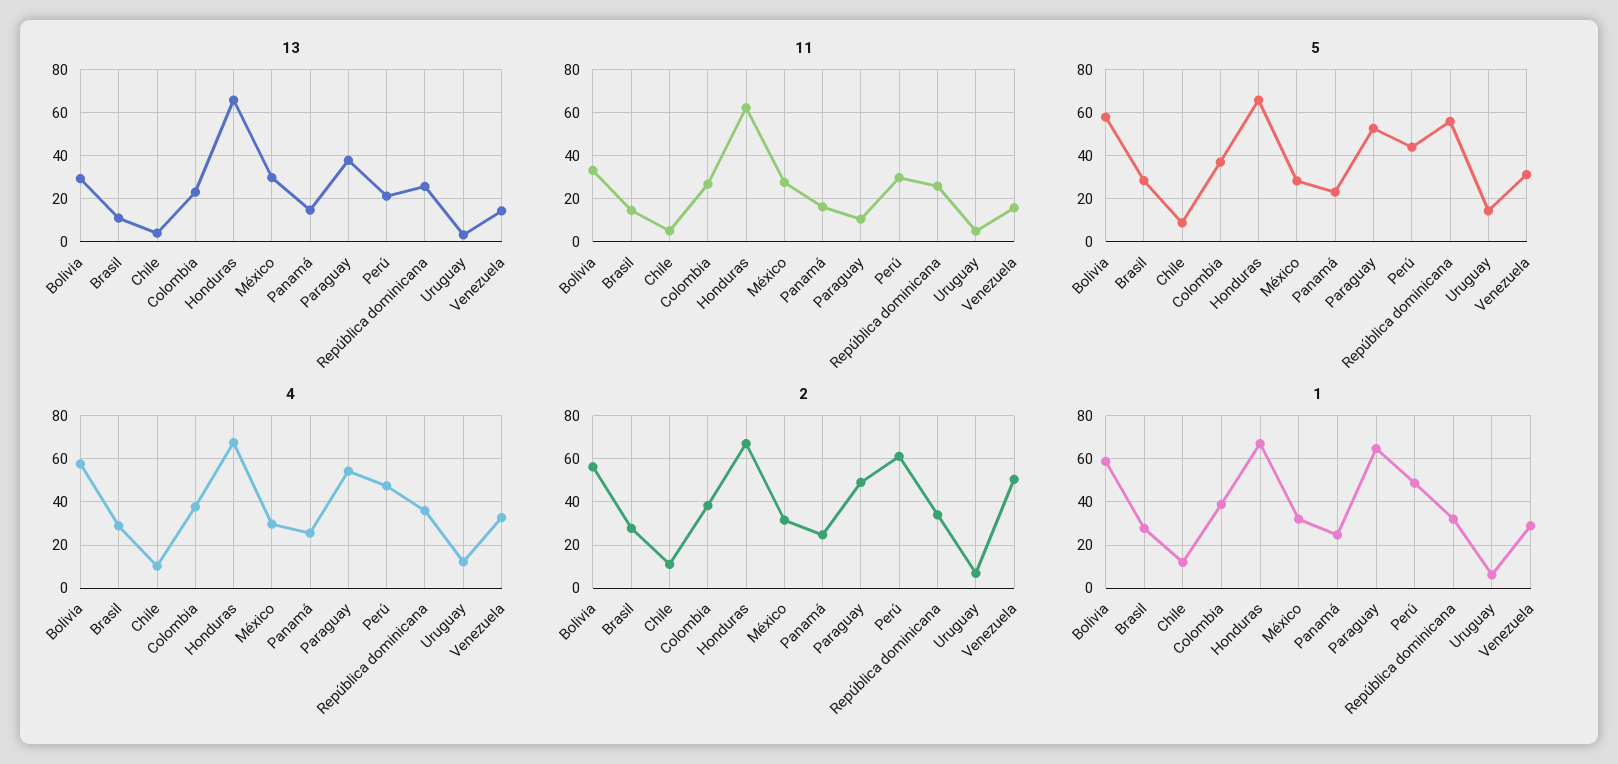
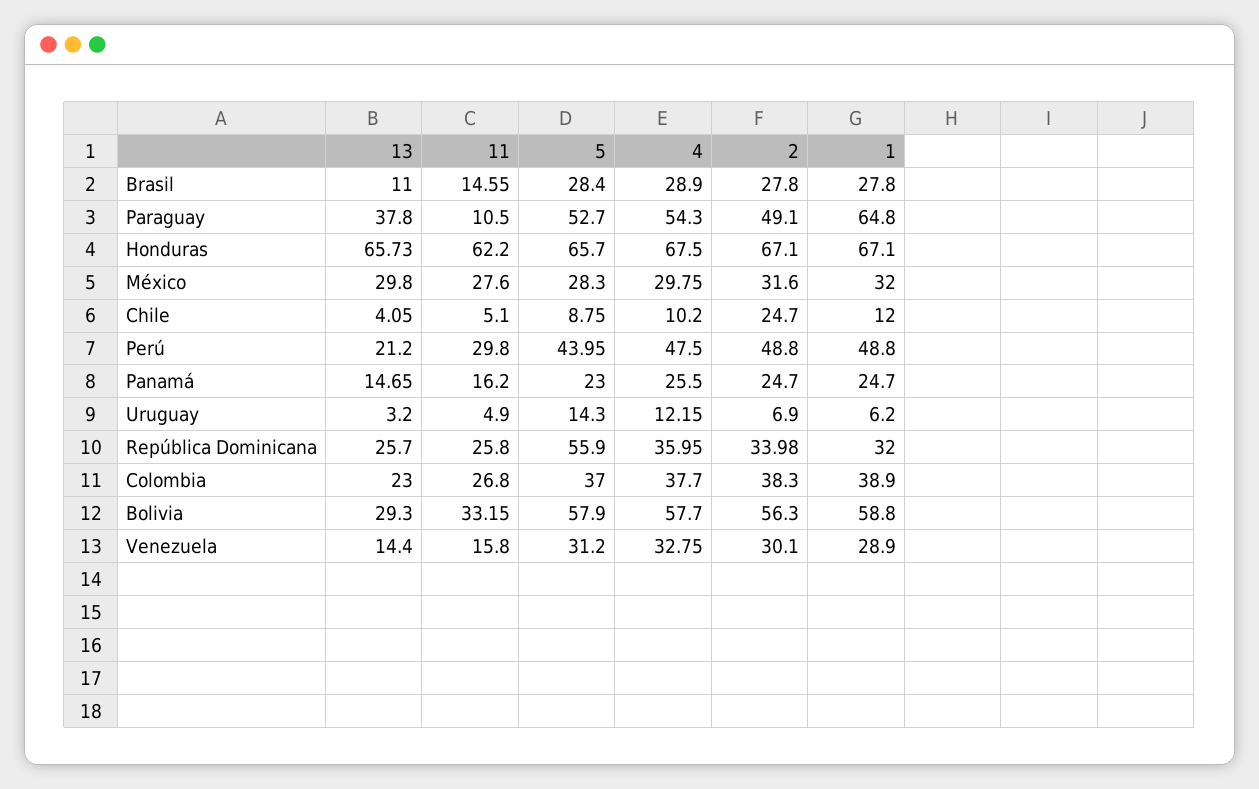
2, Chile: 10 -> 24.7
2, Perú: 60 -> 48.8
2, Venezuela: 50 -> 30.1

